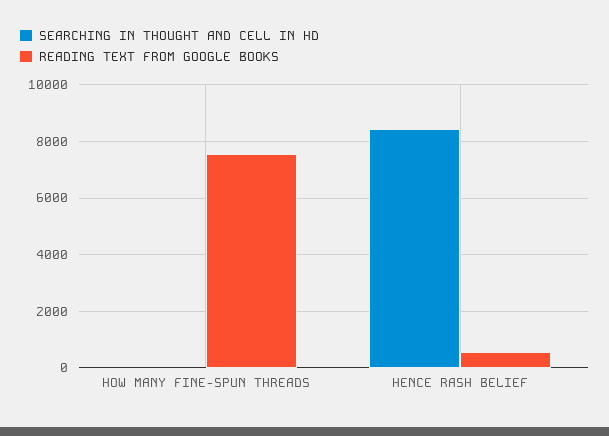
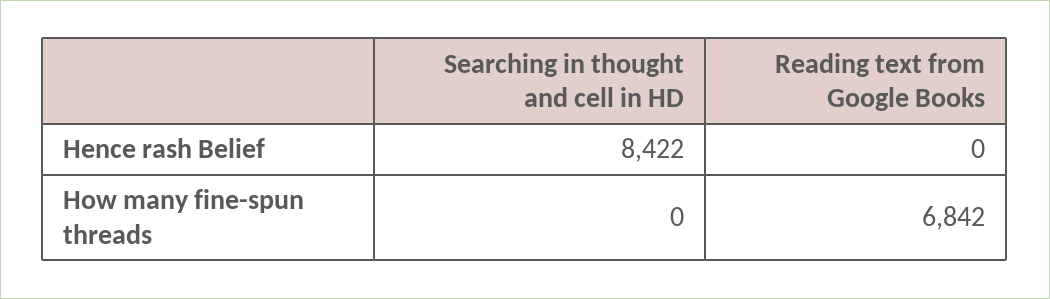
READING TEXT FROM GOOGLE BOOKS, HOW MANY FINE-SPUN THREADS: 7500 -> 6842
READING TEXT FROM GOOGLE BOOKS, HENCE RASH BELIEF: 500 -> 0

